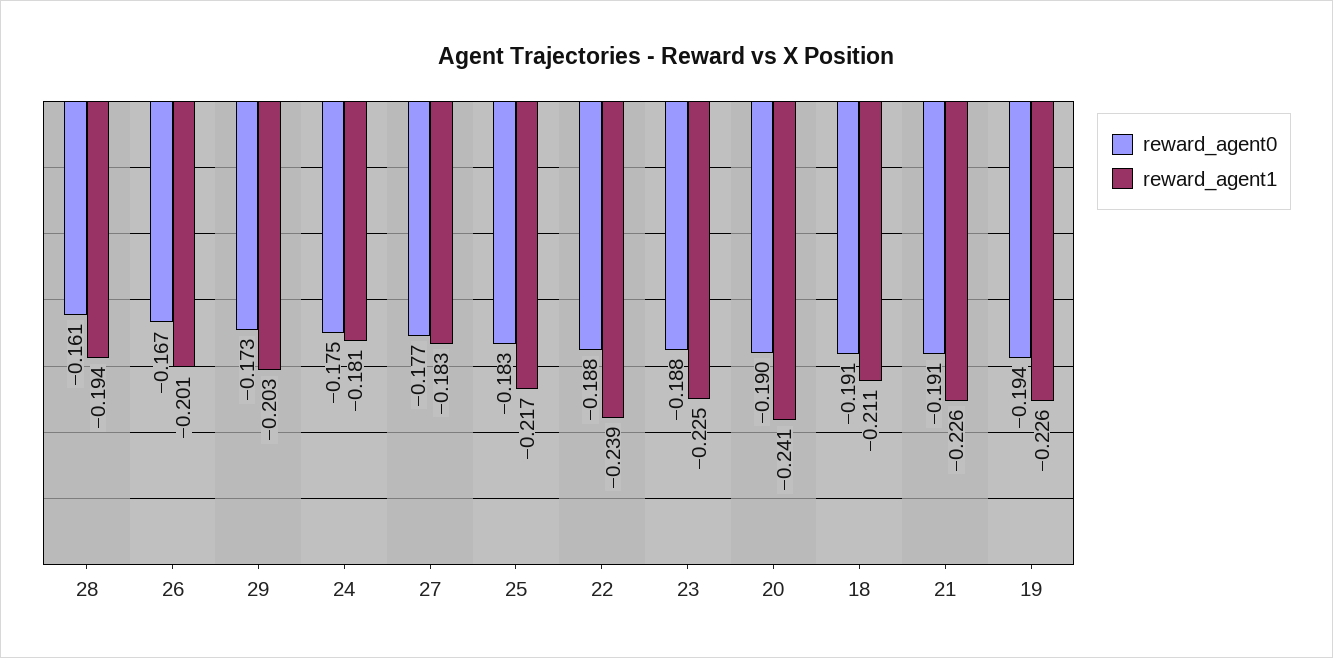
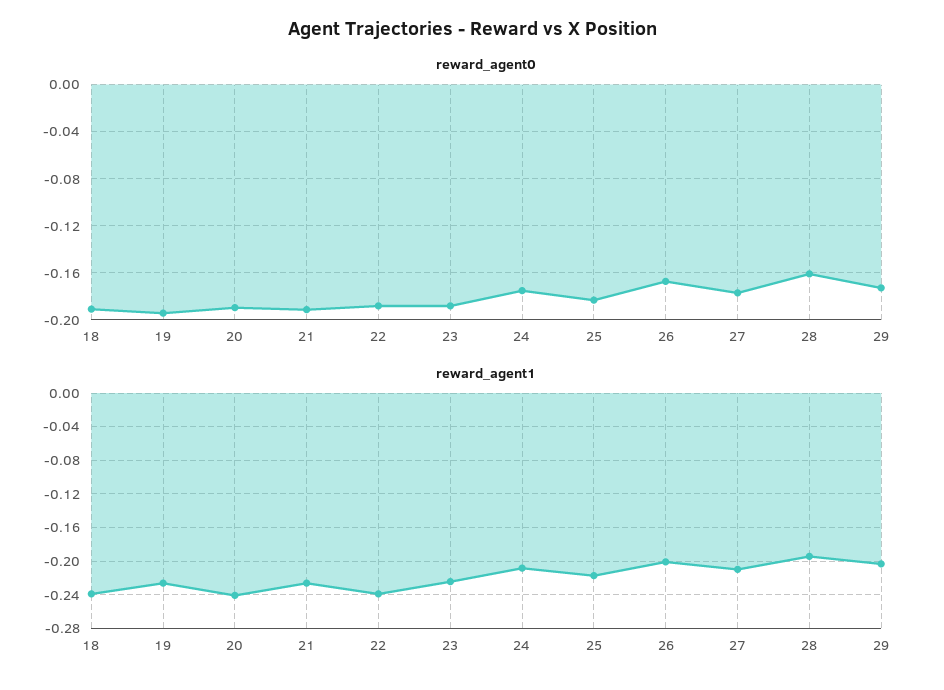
reward_agent1, 24: -0.181 -> -0.21
reward_agent1, 27: -0.183 -> -0.21
reward_agent1, 18: -0.211 -> -0.24

